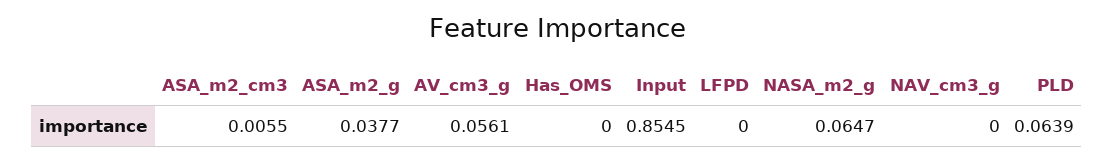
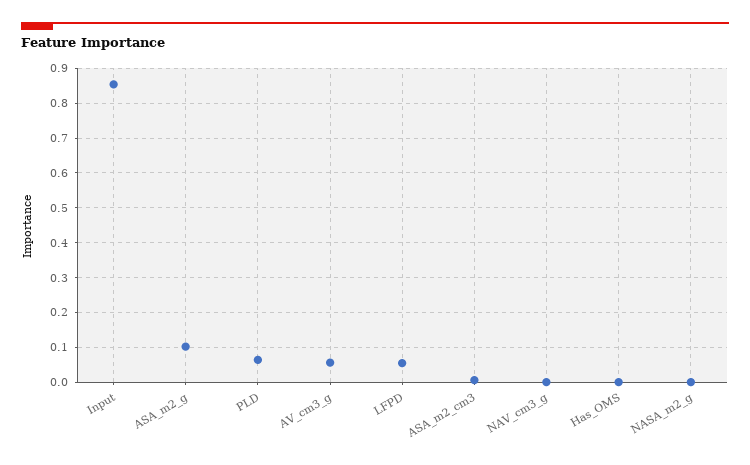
ASA_m2_g: 0.0377 -> 0.1
LFPD: 0 -> 0.06
NASA_m2_g: 0.0647 -> 0

